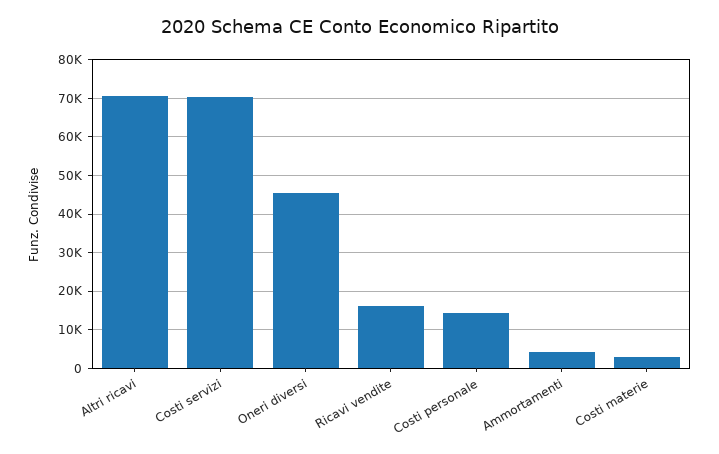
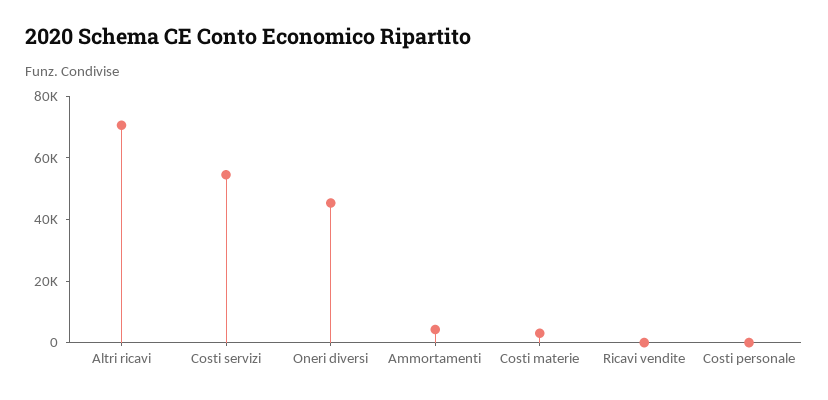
Costi servizi: 70000 -> 55000
Ricavi vendite: 16000 -> 0
Costi personale: 14000 -> 0

